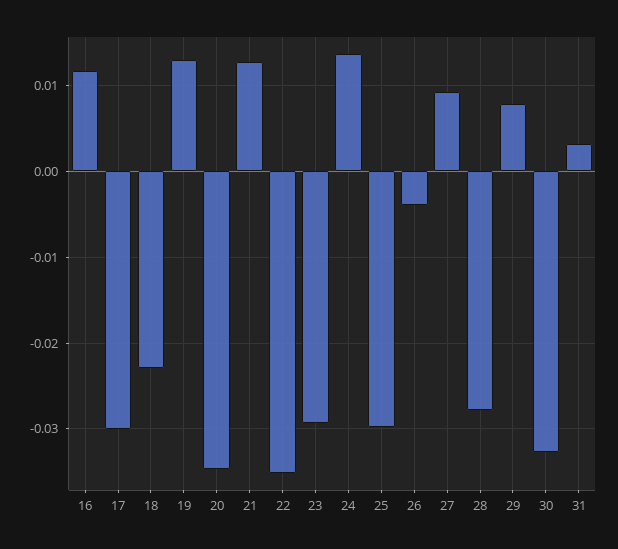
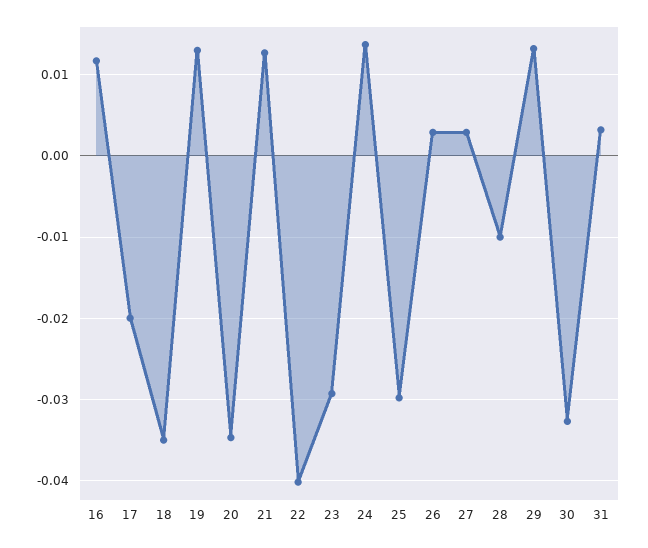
17: -0.03 -> -0.02
18: -0.023 -> -0.035
22: -0.035 -> -0.04
26: -0.004 -> 0.003
27: 0.009 -> 0.003
28: -0.028 -> -0.01
29: 0.008 -> 0.013

